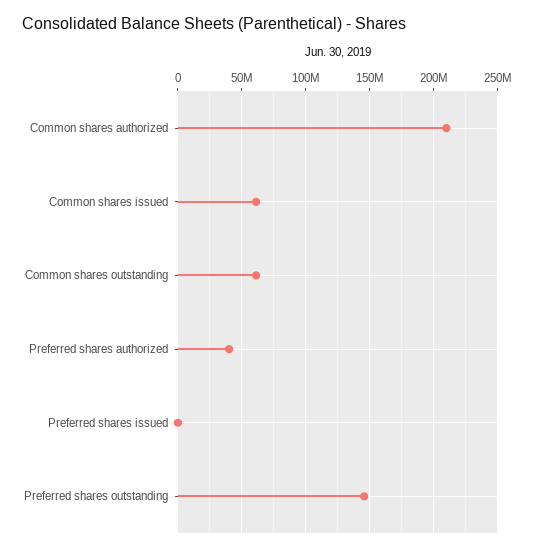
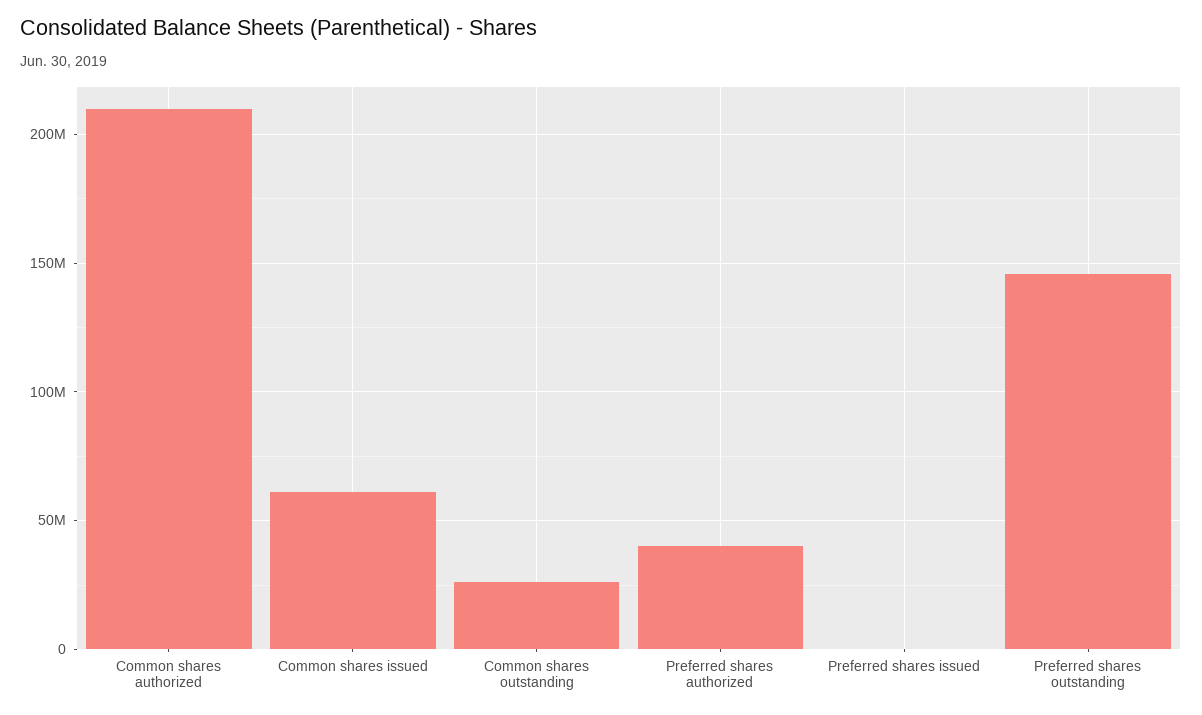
Common shares outstanding: 60000000 -> 25000000

